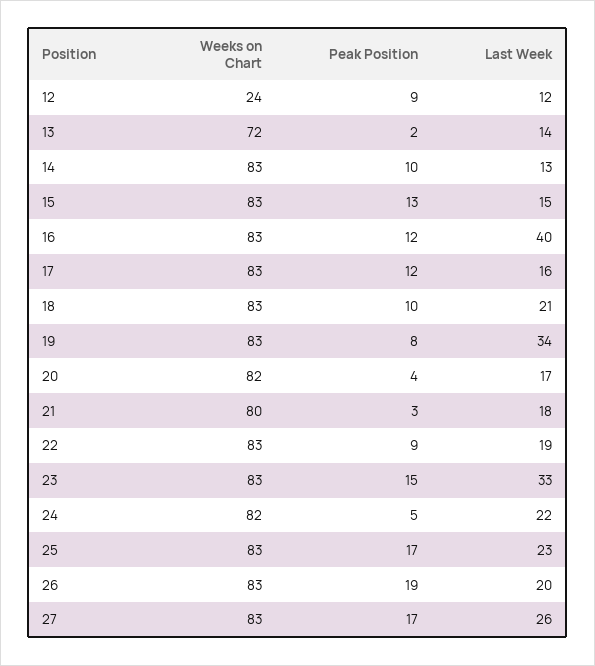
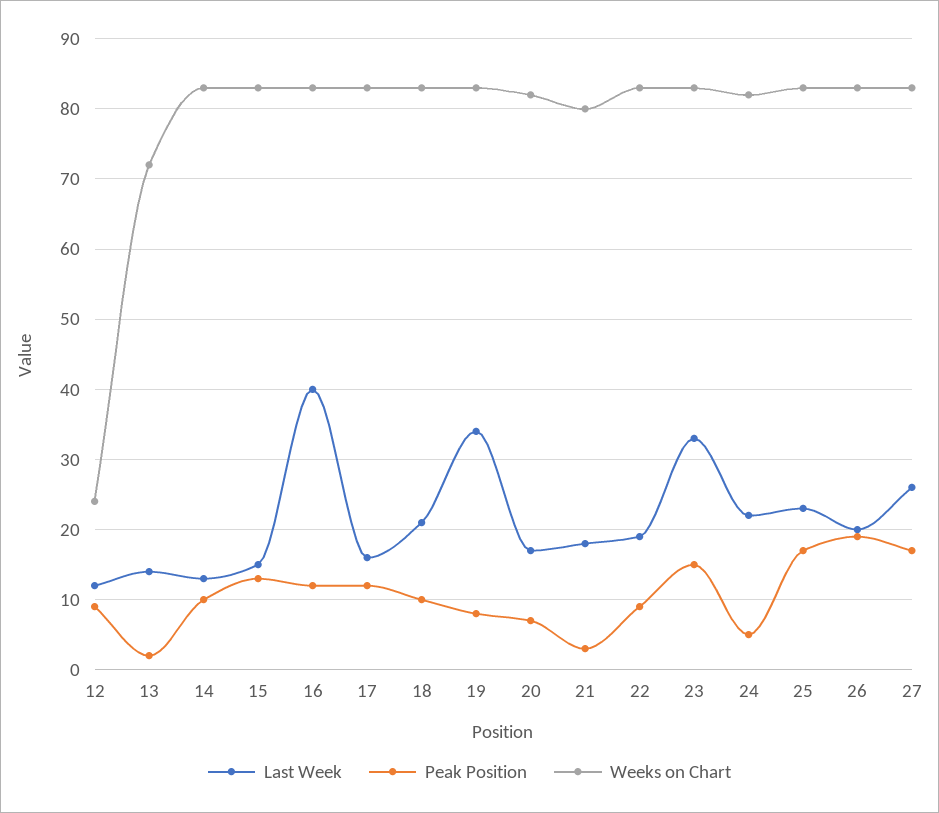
Peak Position, 20: 4 -> 7

